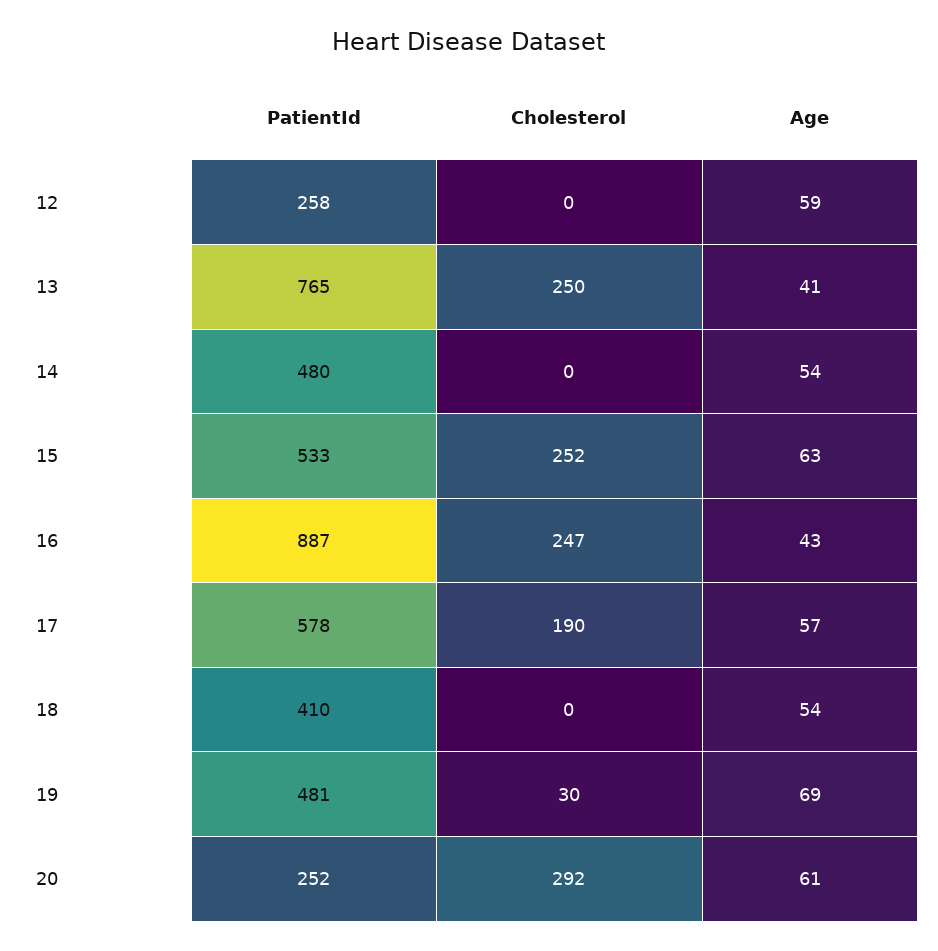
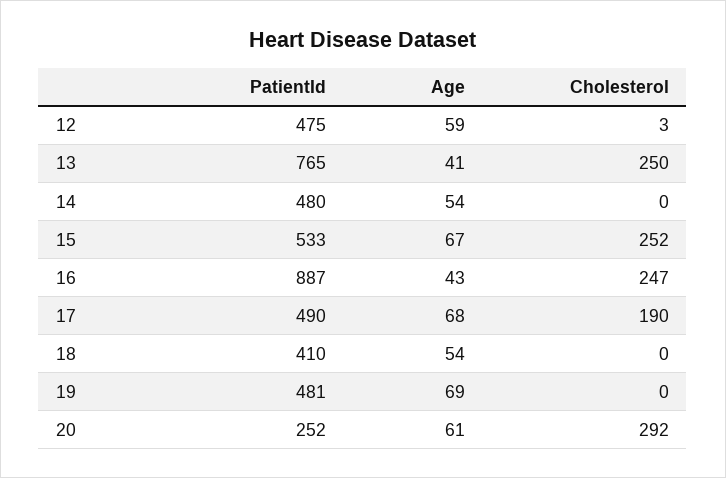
PatientId, 12: 258 -> 475
Cholesterol, 12: 0 -> 3
Age, 15: 63 -> 67
PatientId, 17: 578 -> 490
Age, 17: 57 -> 68
Cholesterol, 19: 30 -> 0

